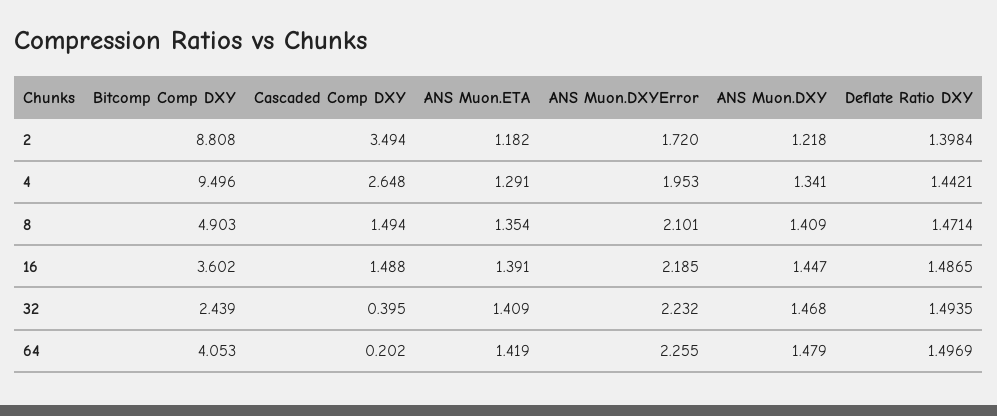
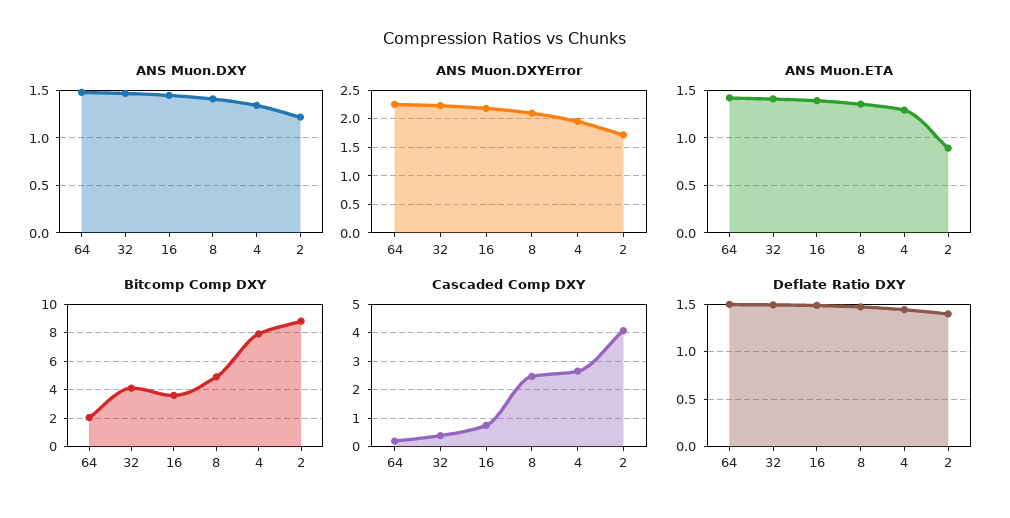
Cascaded Comp DXY, 2: 3.494 -> 4
ANS Muon.ETA, 2: 1.182 -> 0.9
Bitcomp Comp DXY, 4: 9.496 -> 8
Cascaded Comp DXY, 8: 1.494 -> 2.5
Cascaded Comp DXY, 16: 1.488 -> 0.75
Bitcomp Comp DXY, 32: 2.439 -> 4
Bitcomp Comp DXY, 64: 4.053 -> 2

